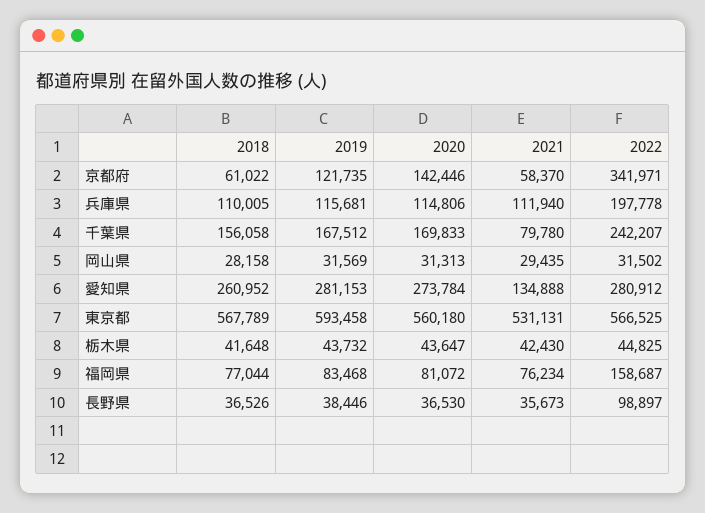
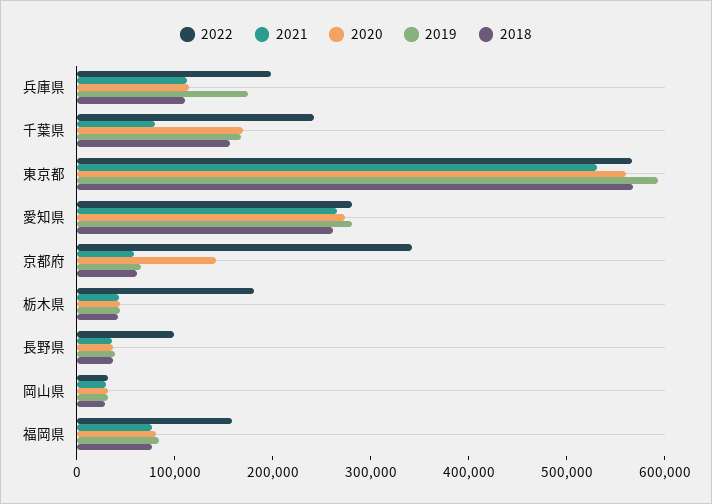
2019, 京都府: 121735 -> 60000
2019, 兵庫県: 115681 -> 180000
2021, 愛知県: 134888 -> 260000
2022, 栃木県: 44825 -> 180000

